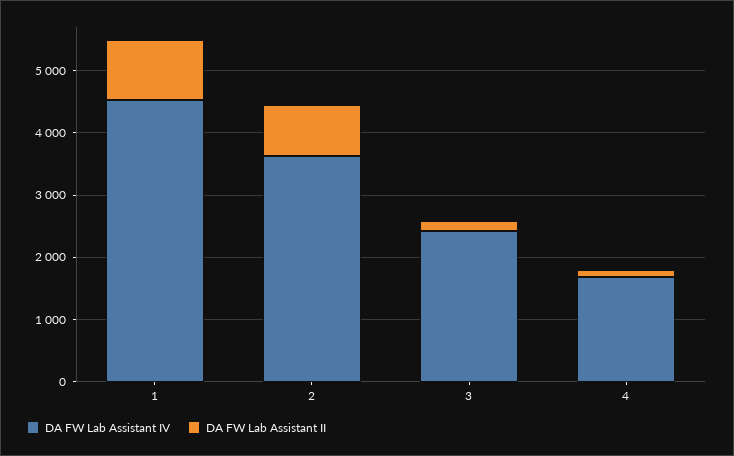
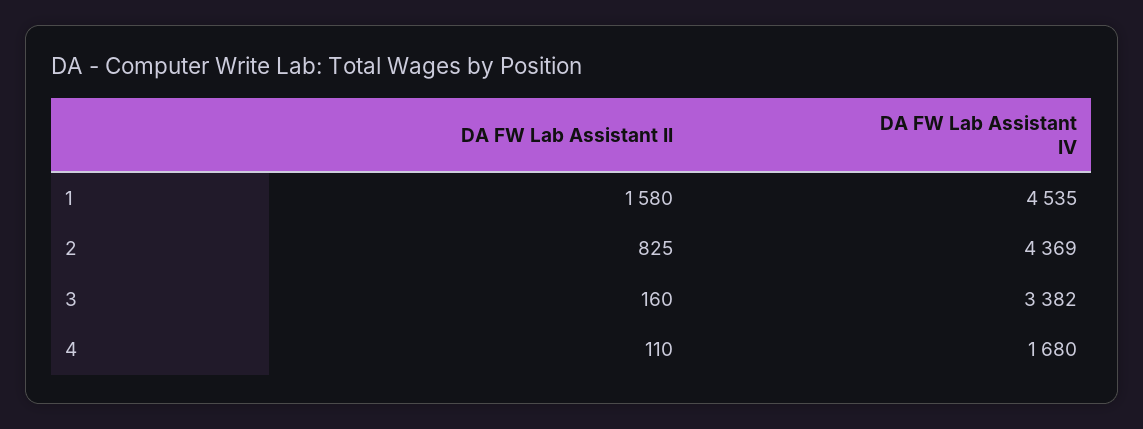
DA FW Lab Assistant II, 1: 1000 -> 1580
DA FW Lab Assistant IV, 2: 3600 -> 4369
DA FW Lab Assistant IV, 3: 2400 -> 3382

